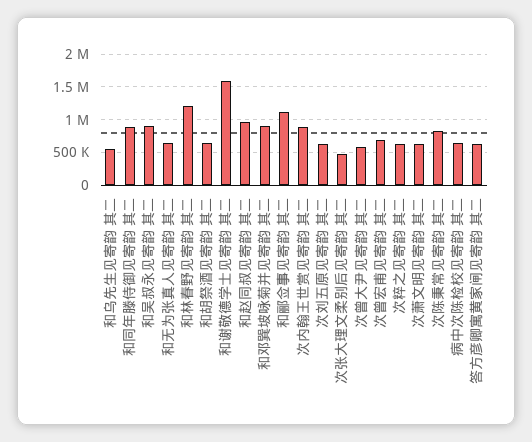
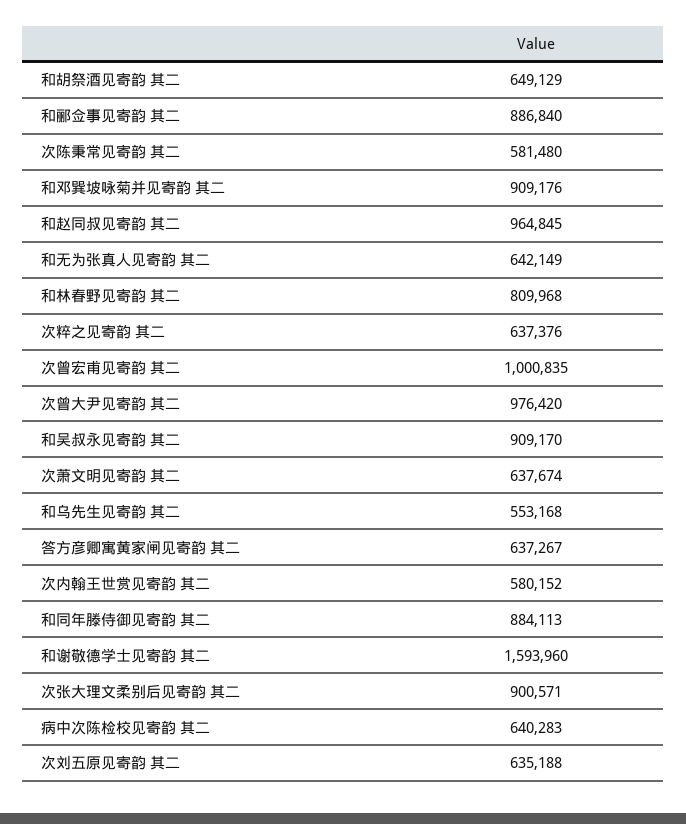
和林春野见寄韵 其二: 1200000 -> 809968
和郦佥事见寄韵 其二: 1100000 -> 886840
次内翰王世赏见寄韵 其二: 900000 -> 580152
次张大理文柔别后见寄韵 其二: 500000 -> 900571
次曾大尹见寄韵 其二: 600000 -> 976420
次曾宏甫见寄韵 其二: 700000 -> 1000835
次陈秉常见寄韵 其二: 800000 -> 581480

